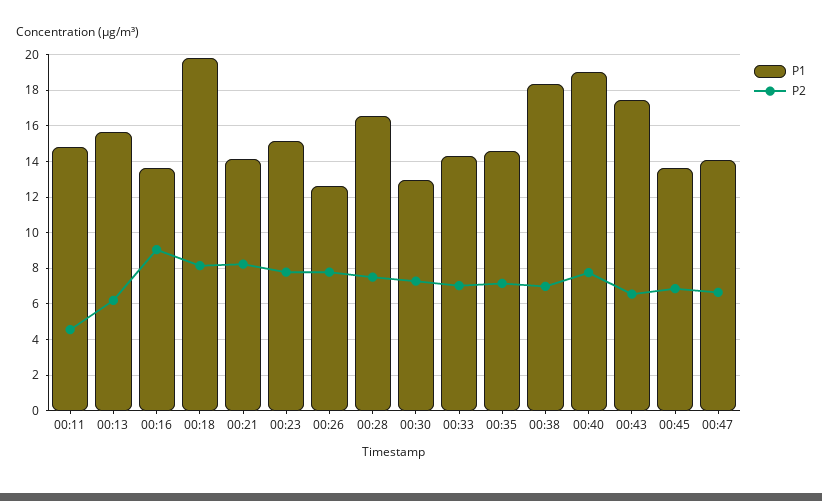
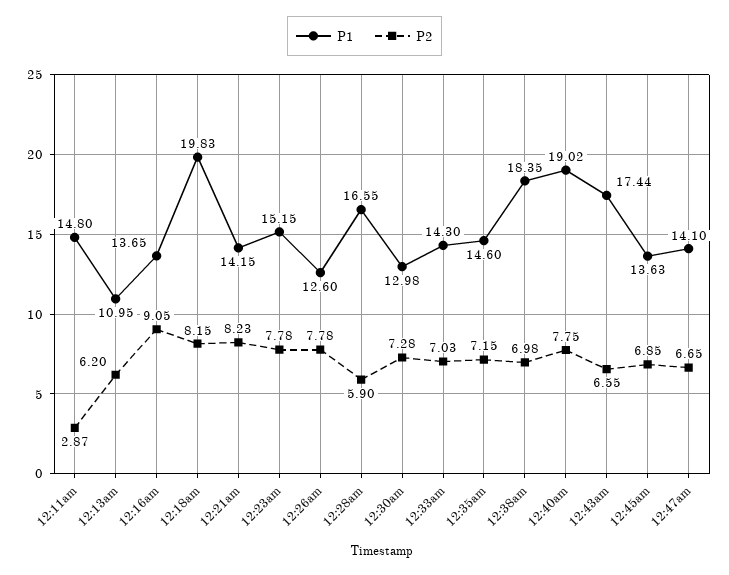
P2, 00:11: 4.5 -> 2.87
P1, 00:13: 15.5 -> 10.95
P2, 00:28: 7.5 -> 5.9

